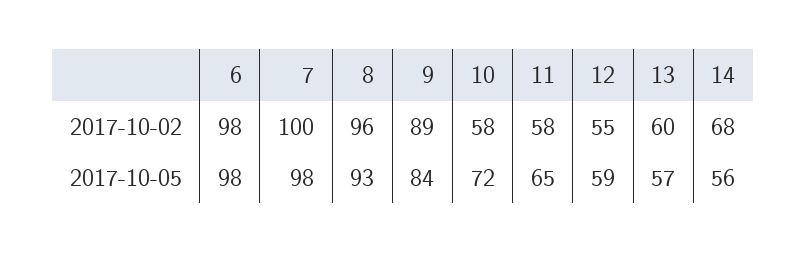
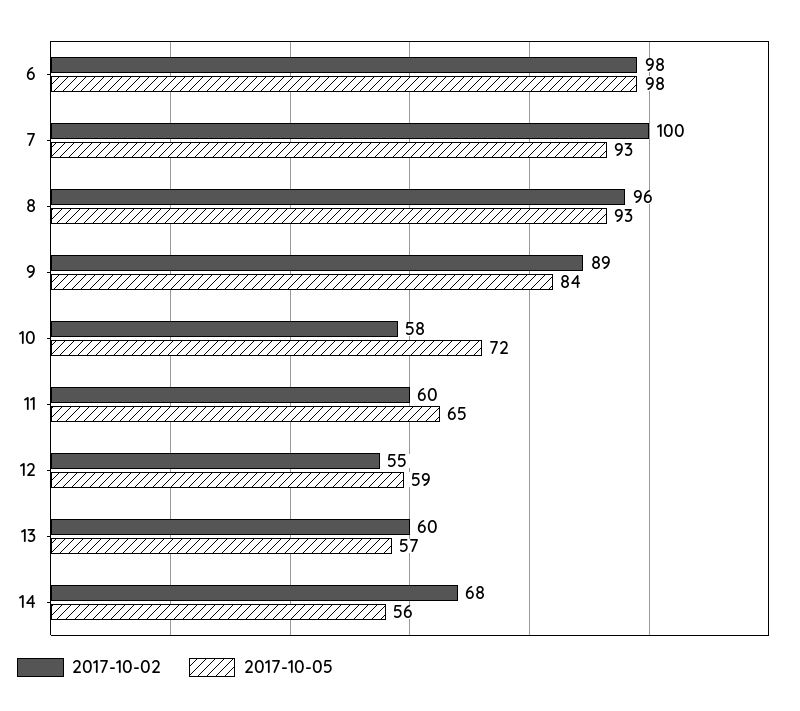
2017-10-02, 11: 58 -> 60
2017-10-05, 7: 98 -> 93

